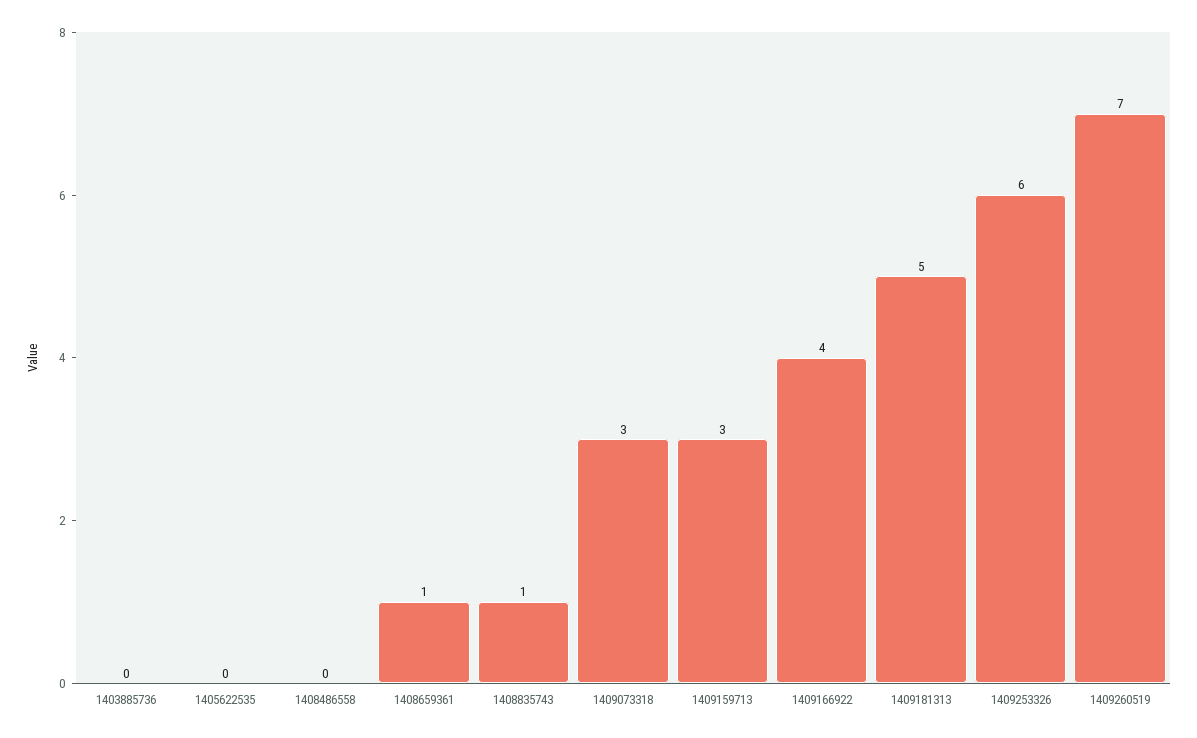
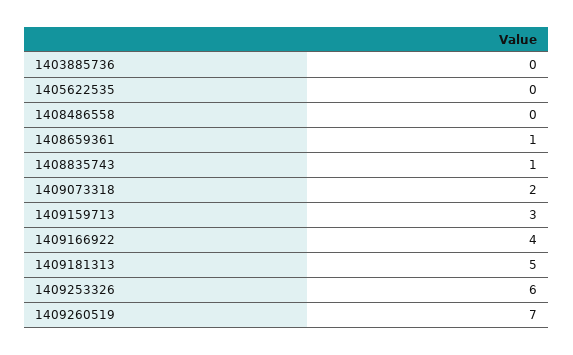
1409073318: 3 -> 2

